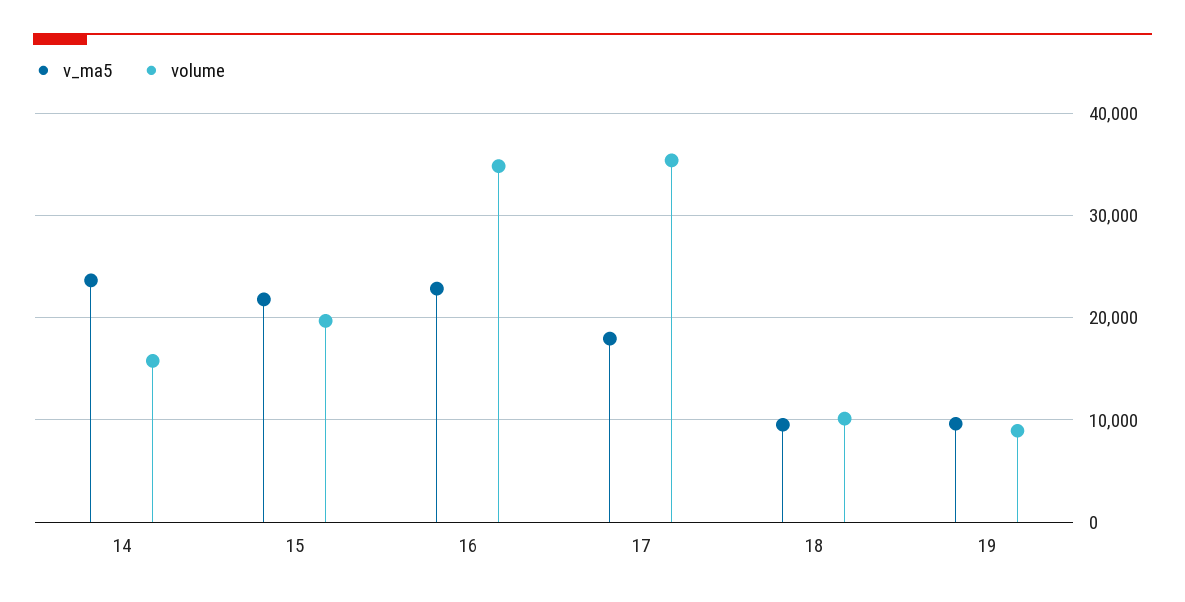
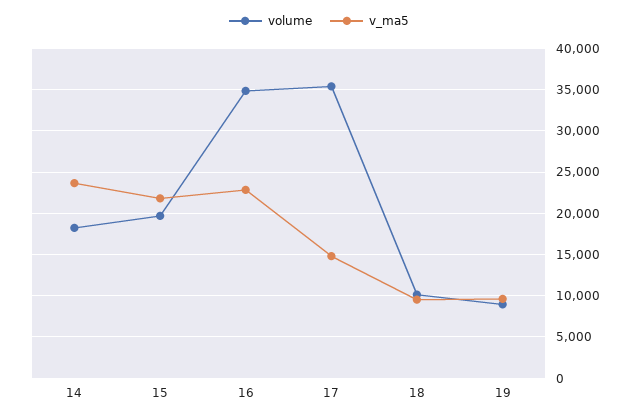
volume, 14: 16000 -> 18000
v_ma5, 17: 18000 -> 15000

